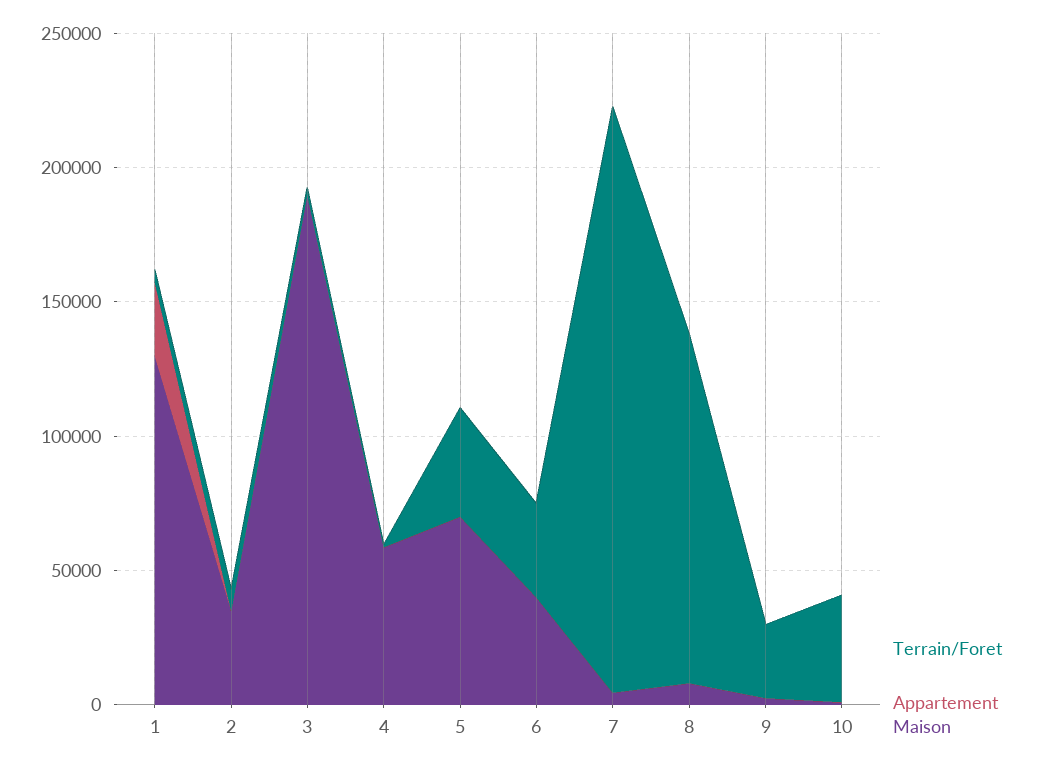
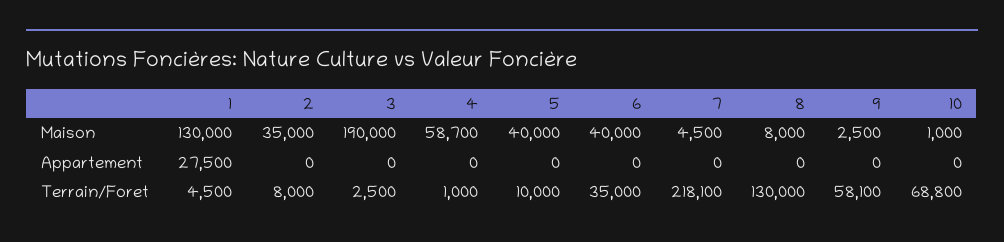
Terrain/Foret, 5: 40000 -> 10000
Maison, 5: 70000 -> 40000
Terrain/Foret, 9: 30000 -> 58100
Terrain/Foret, 10: 40000 -> 68800

